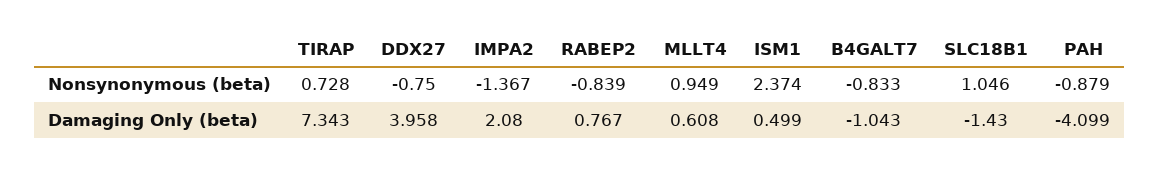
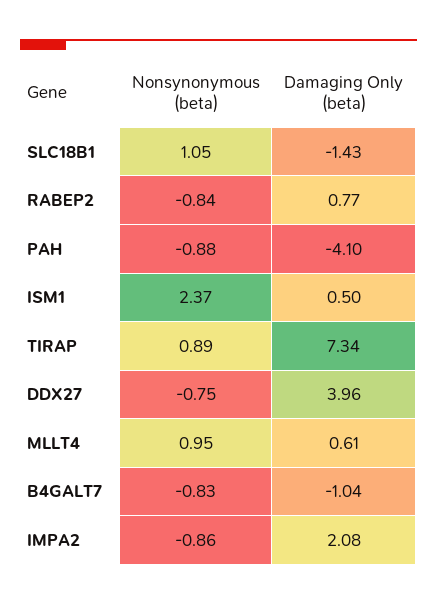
TIRAP, Nonsynonymous (beta): 0.728 -> 0.89
IMPA2, Nonsynonymous (beta): -1.367 -> -0.86

